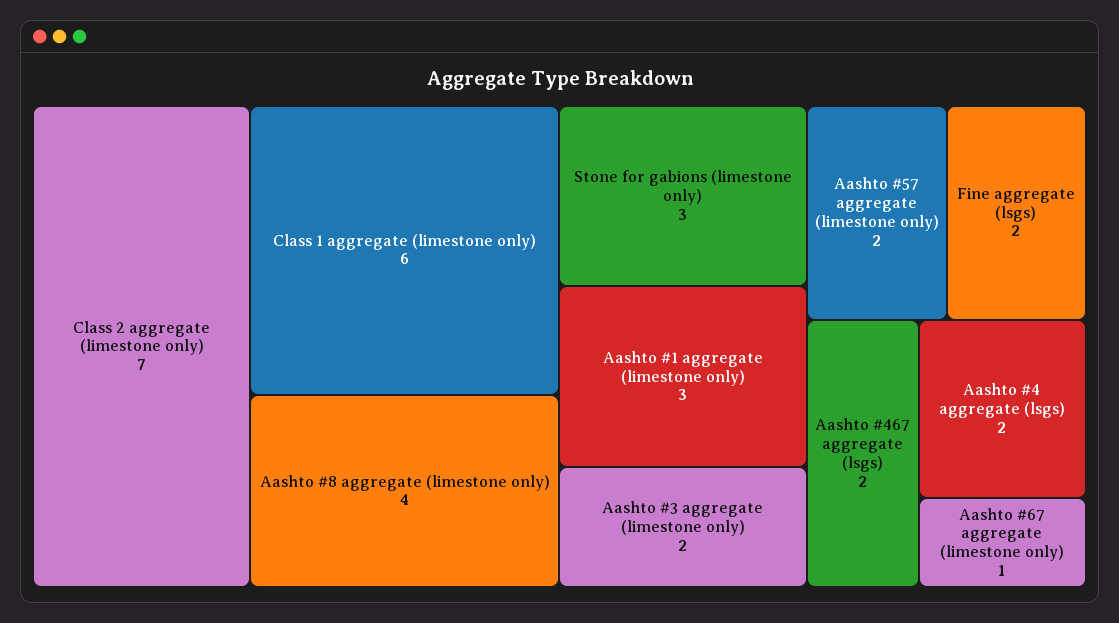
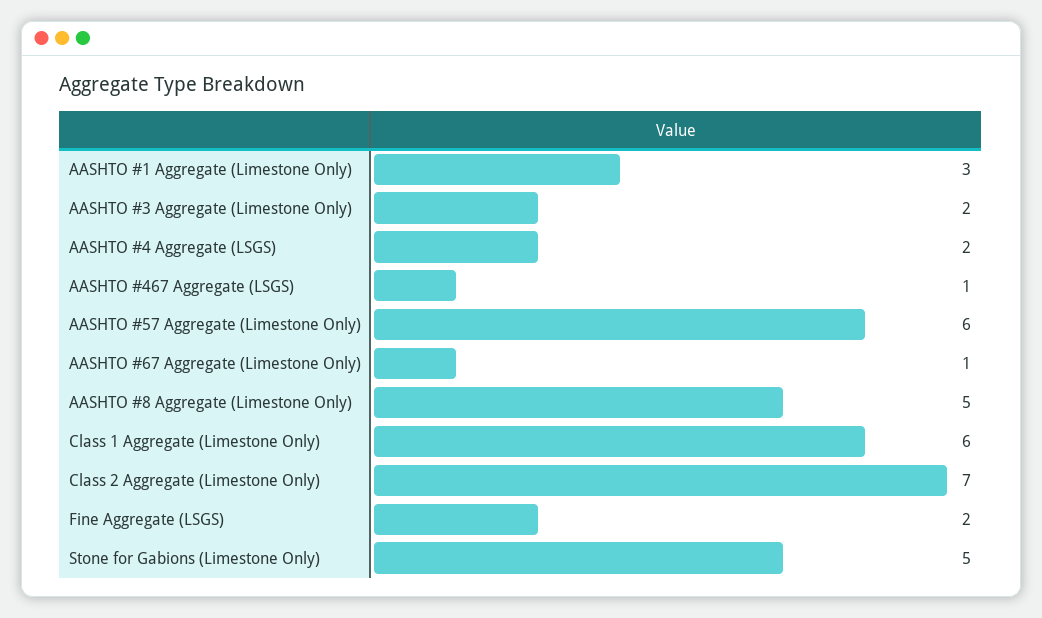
Aashto #8 aggregate (limestone only): 4 -> 5
Stone for gabions (limestone only): 3 -> 5
Aashto #57 aggregate (limestone only): 2 -> 6
Aashto #467 aggregate (lsgs): 2 -> 1

